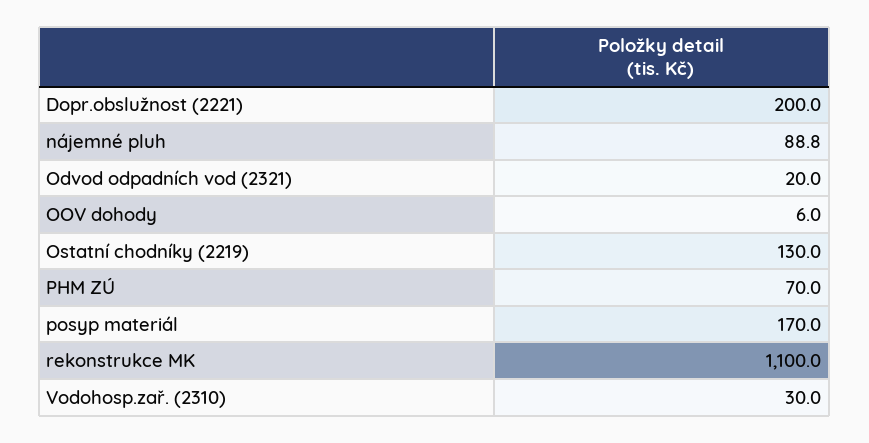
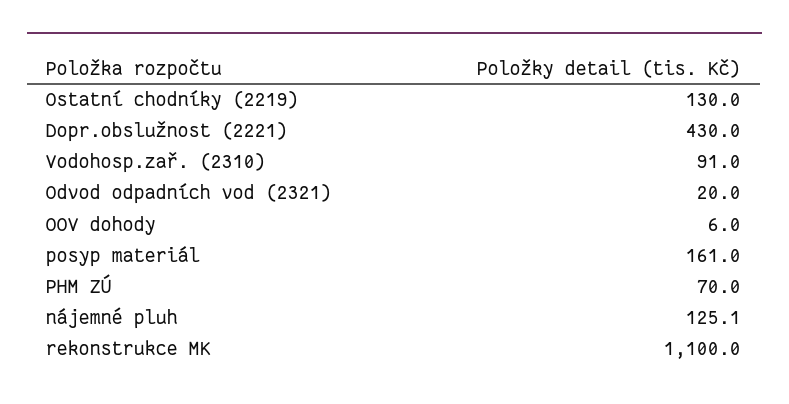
Dopr.obslužnost (2221): 200 -> 430
nájemné pluh: 88.8 -> 125.1
posyp materiál: 170 -> 161
Vodohosp.zař. (2310): 30 -> 91

